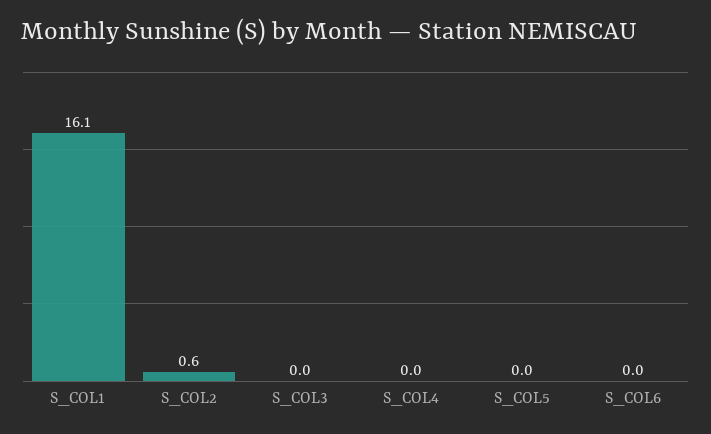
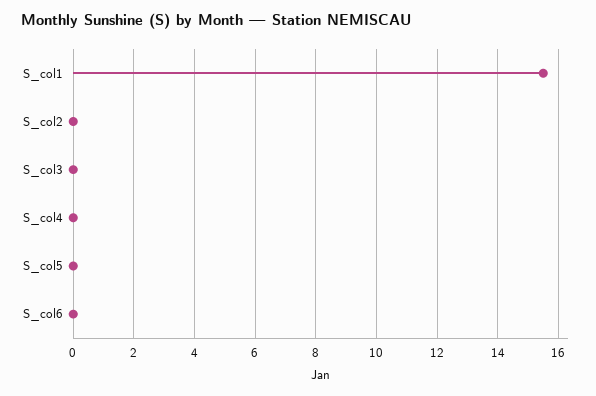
S_COL1: 16.1 -> 15.5
S_COL2: 0.6 -> 0

